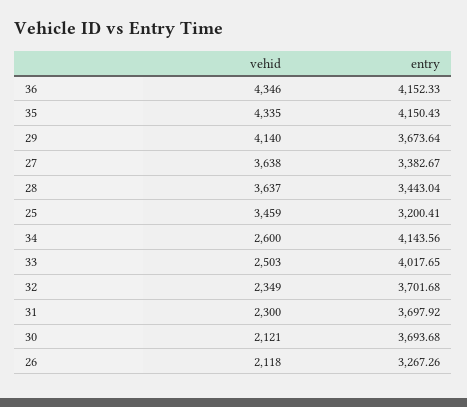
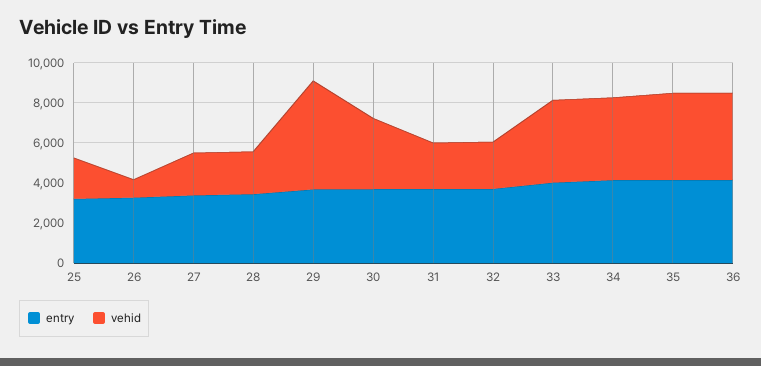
vehid, 29: 4140 -> 5500
vehid, 27: 3638 -> 2000
vehid, 28: 3637 -> 2000
vehid, 25: 3459 -> 2000
vehid, 34: 2600 -> 4000
vehid, 33: 2503 -> 4000
vehid, 30: 2121 -> 3500
vehid, 26: 2118 -> 1000

